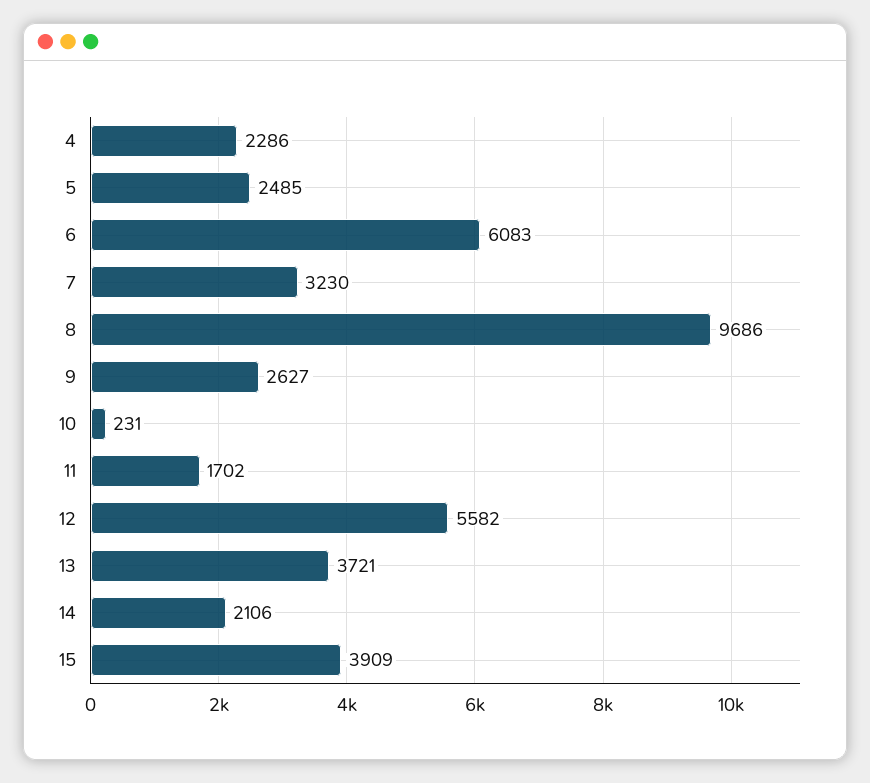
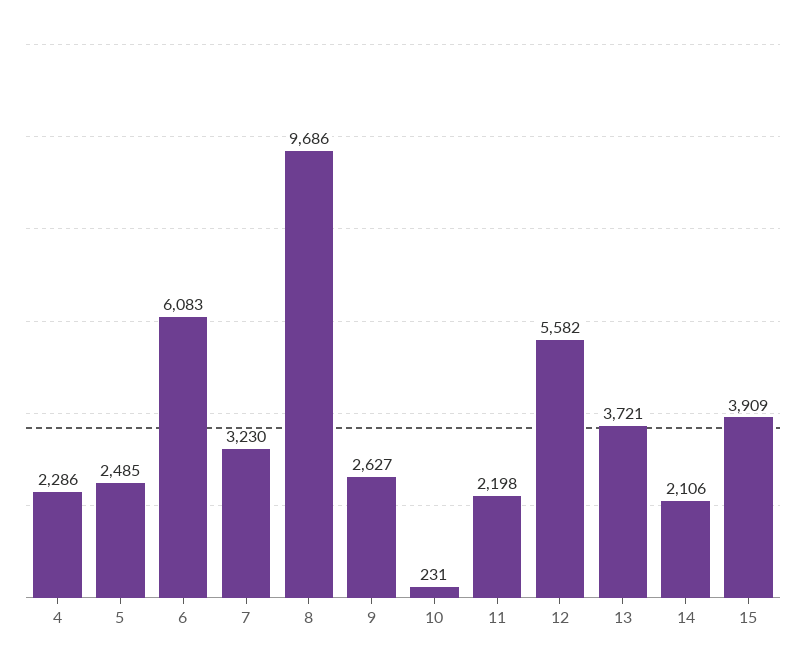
11: 1702 -> 2198

